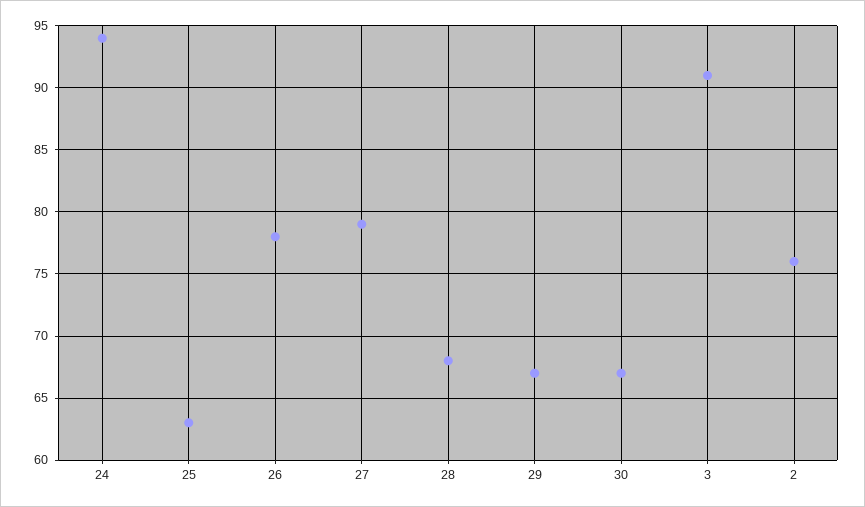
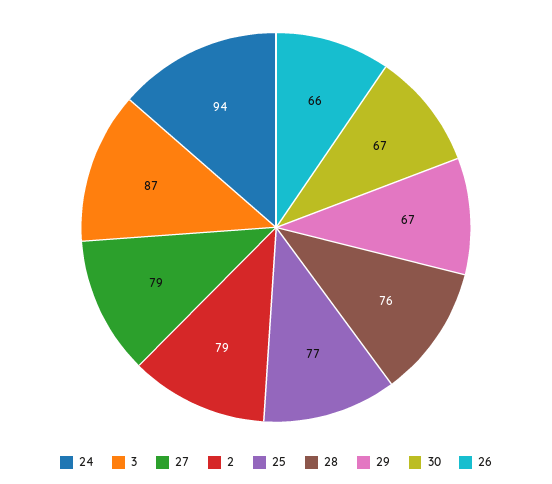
25: 63 -> 77
26: 78 -> 66
28: 68 -> 76
3: 91 -> 87
2: 76 -> 79

